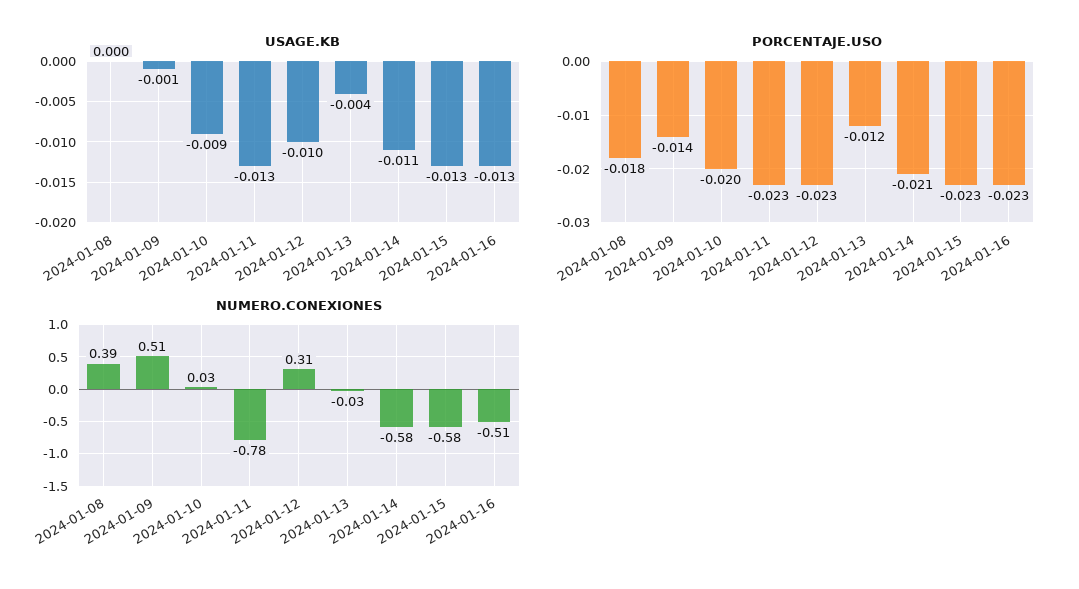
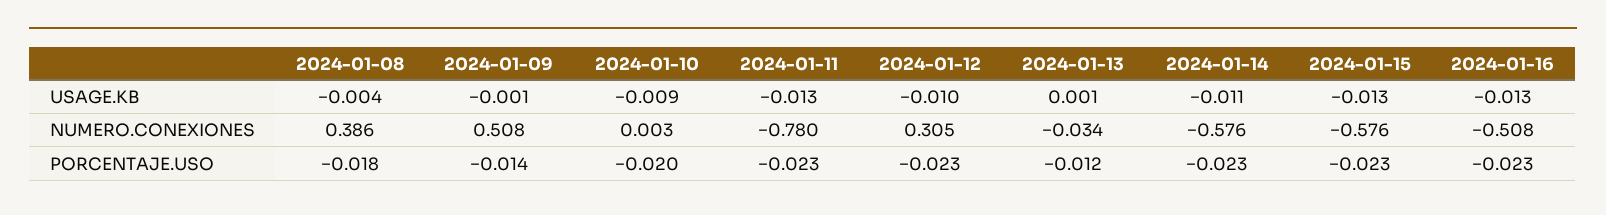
USAGE.KB, 2024-01-08: 0 -> -0.004
USAGE.KB, 2024-01-13: -0.004 -> 0.001
PORCENTAJE.USO, 2024-01-14: -0.021 -> -0.023
NUMERO.CONEXIONES, 2024-01-10: 0.03 -> 0.003

